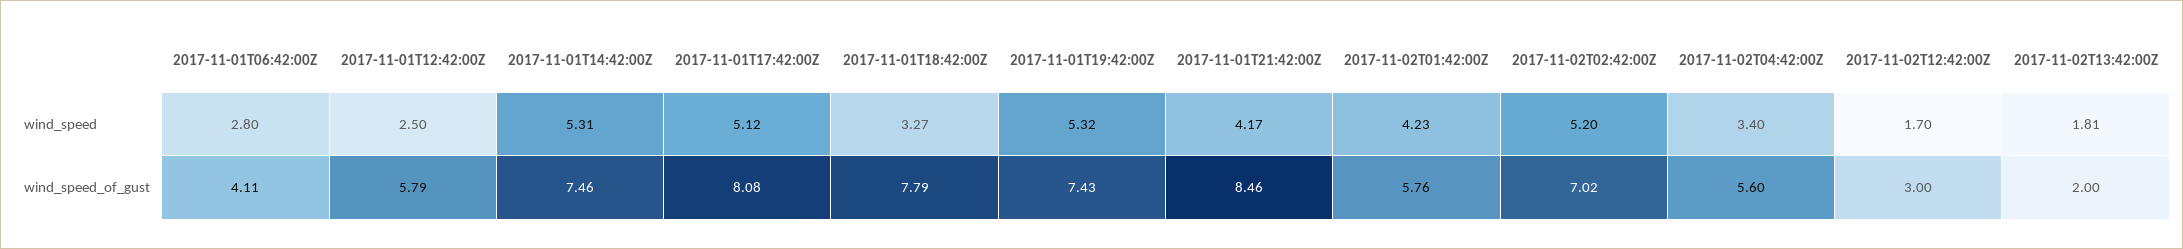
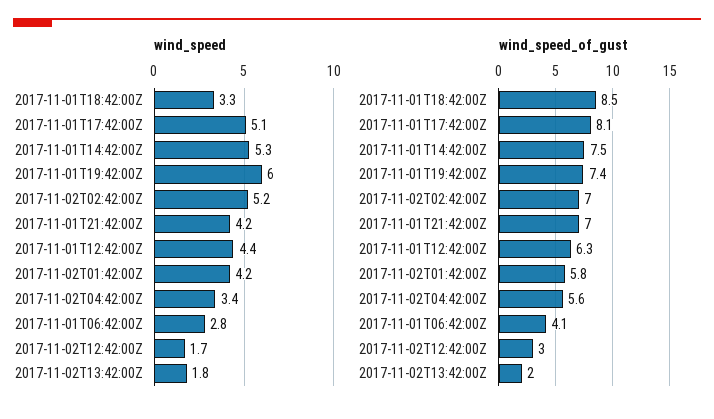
wind_speed, 2017-11-01T12:42:00Z: 2.5 -> 4.4
wind_speed, 2017-11-01T19:42:00Z: 5.32 -> 6
wind_speed_of_gust, 2017-11-01T12:42:00Z: 5.79 -> 6.3
wind_speed_of_gust, 2017-11-01T18:42:00Z: 7.79 -> 8.5
wind_speed_of_gust, 2017-11-01T21:42:00Z: 8.46 -> 7

